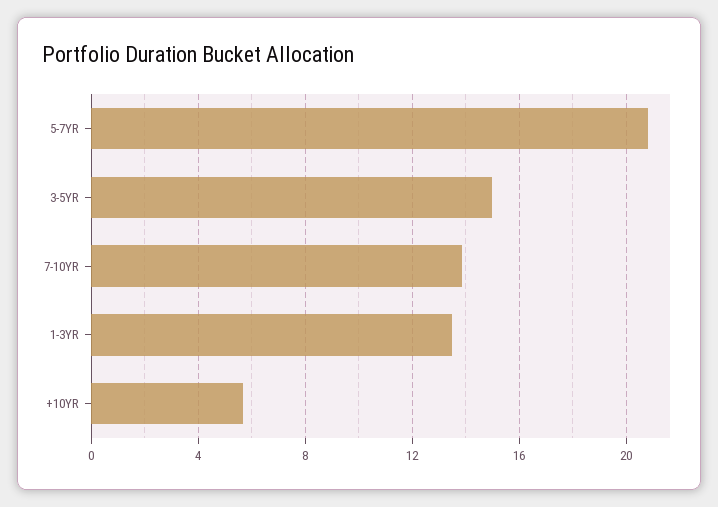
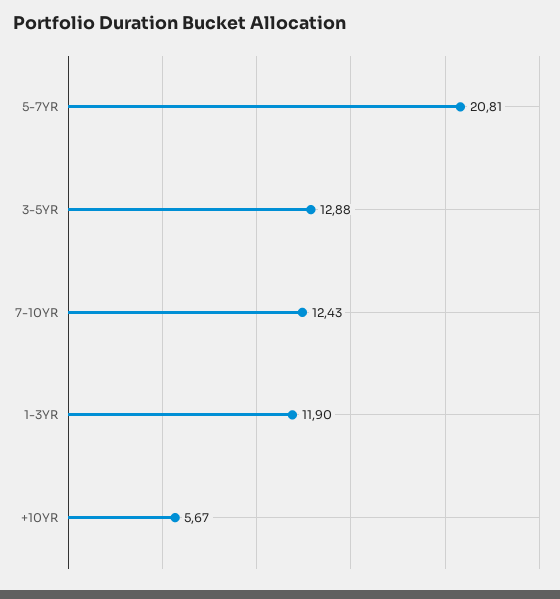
3-5YR: 15 -> 12.88
7-10YR: 14 -> 12.43
1-3YR: 13.5 -> 11.9

